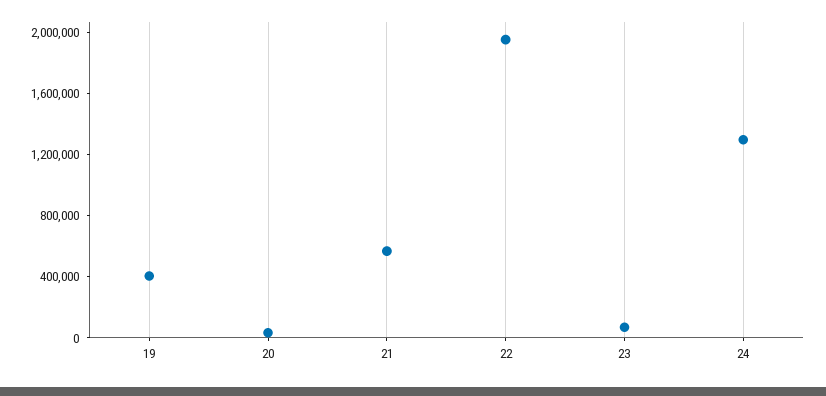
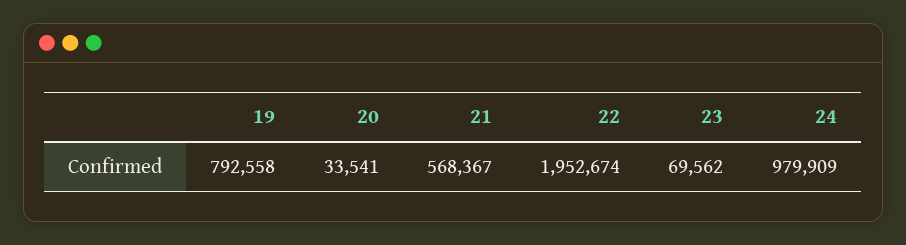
19: 400000 -> 792558
24: 1300000 -> 979909

